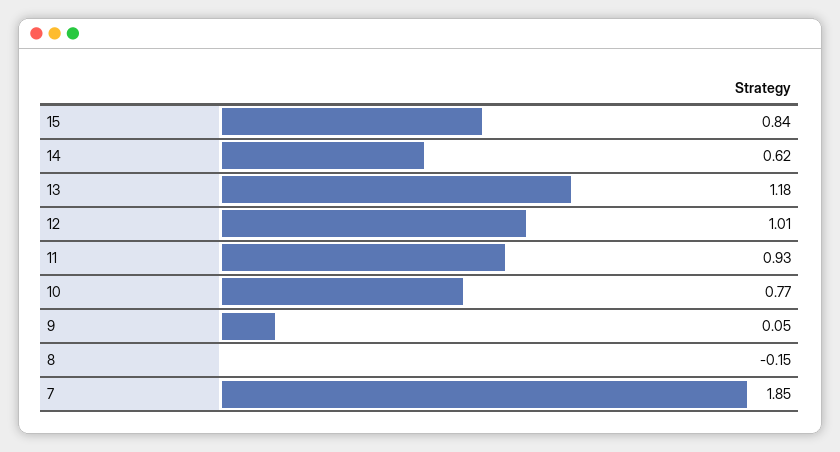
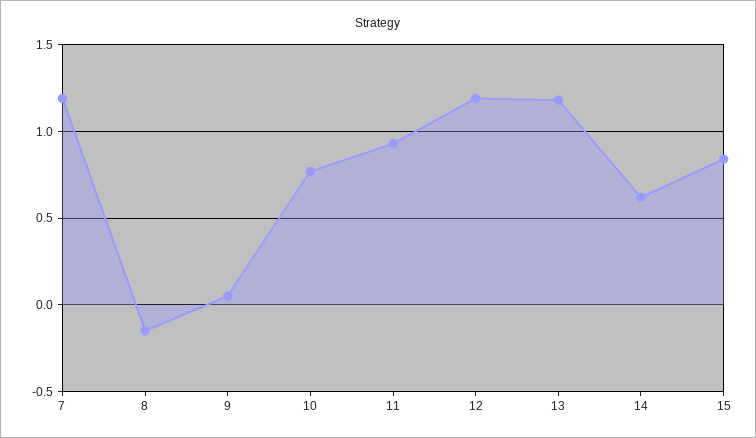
12: 1.01 -> 1.2
7: 1.85 -> 1.2

